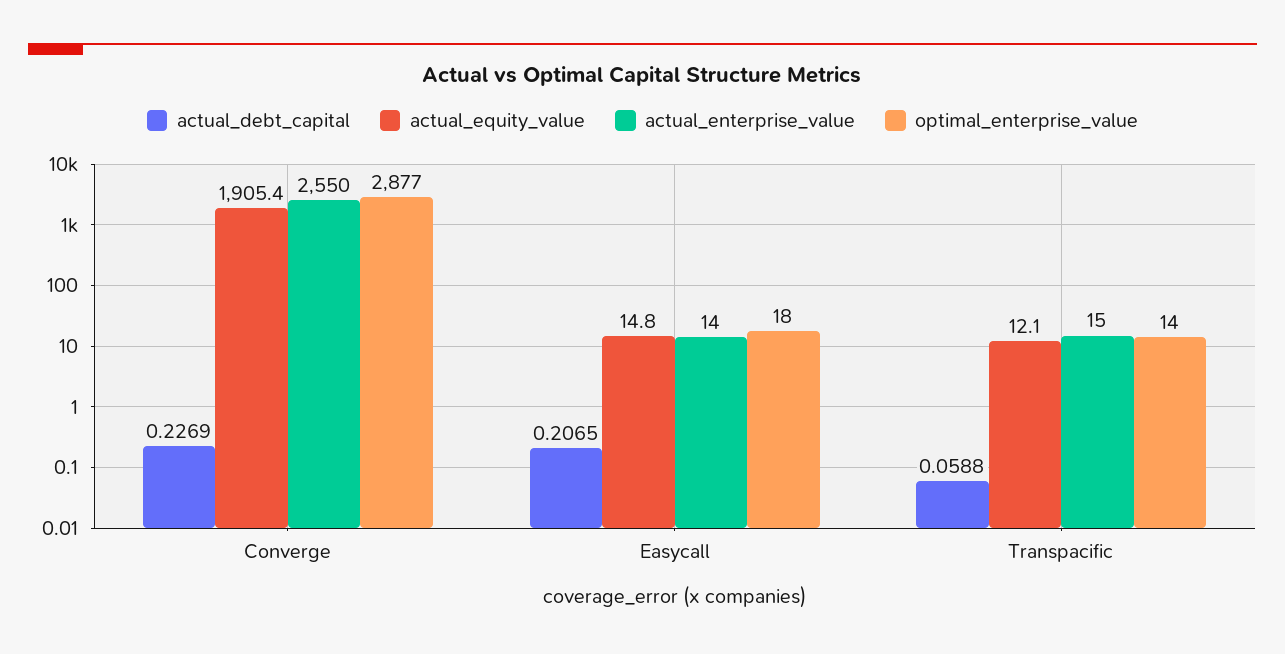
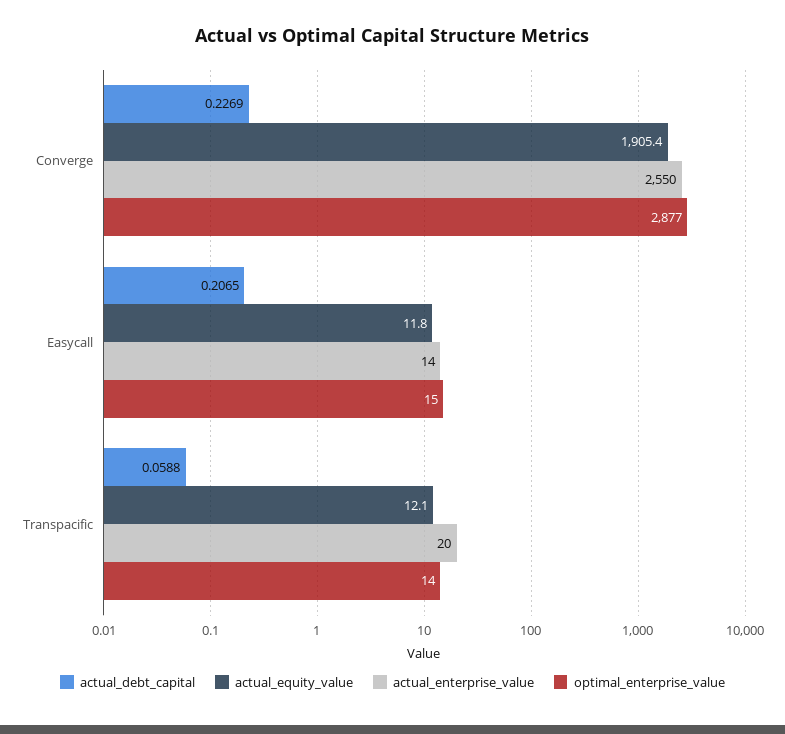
actual_equity_value, Easycall: 14.8 -> 11.8
optimal_enterprise_value, Easycall: 18 -> 15
actual_enterprise_value, Transpacific: 15 -> 20

